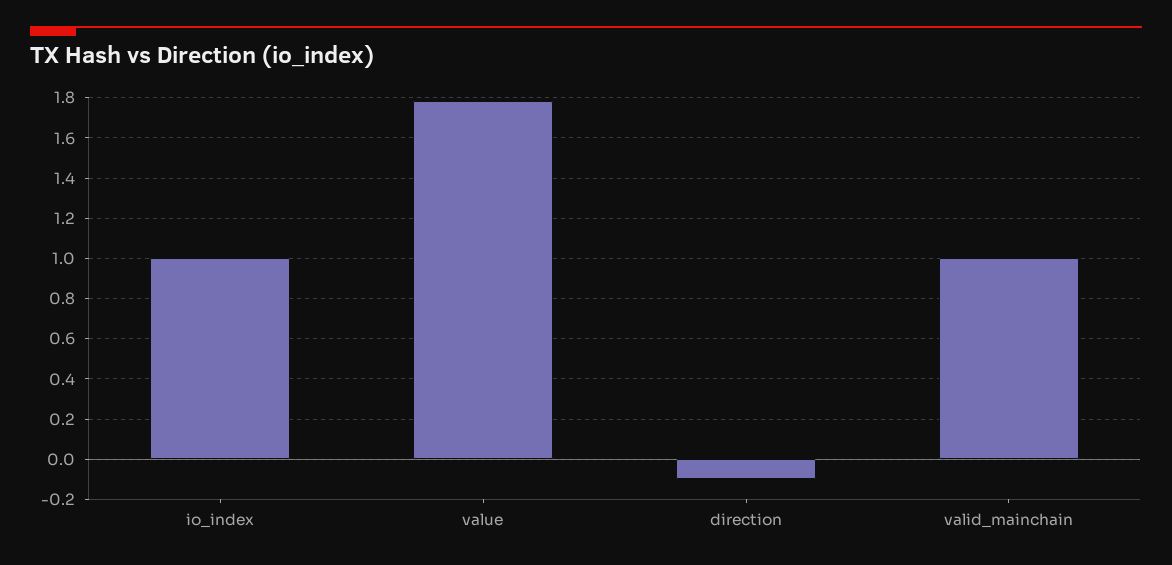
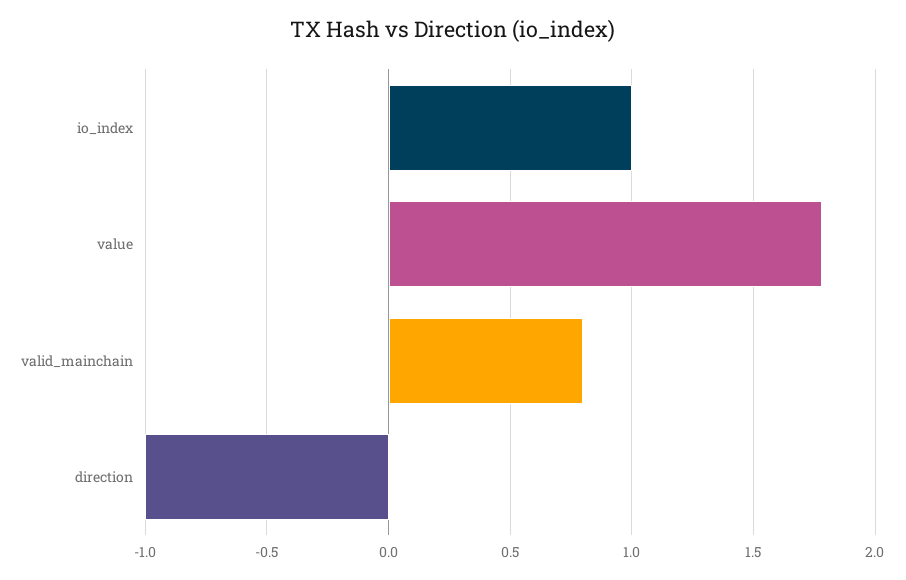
direction: -0.1 -> -1
valid_mainchain: 1 -> 0.8

